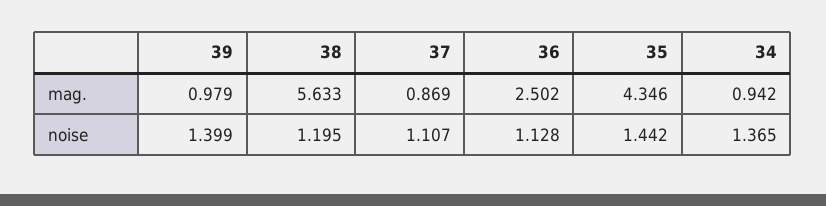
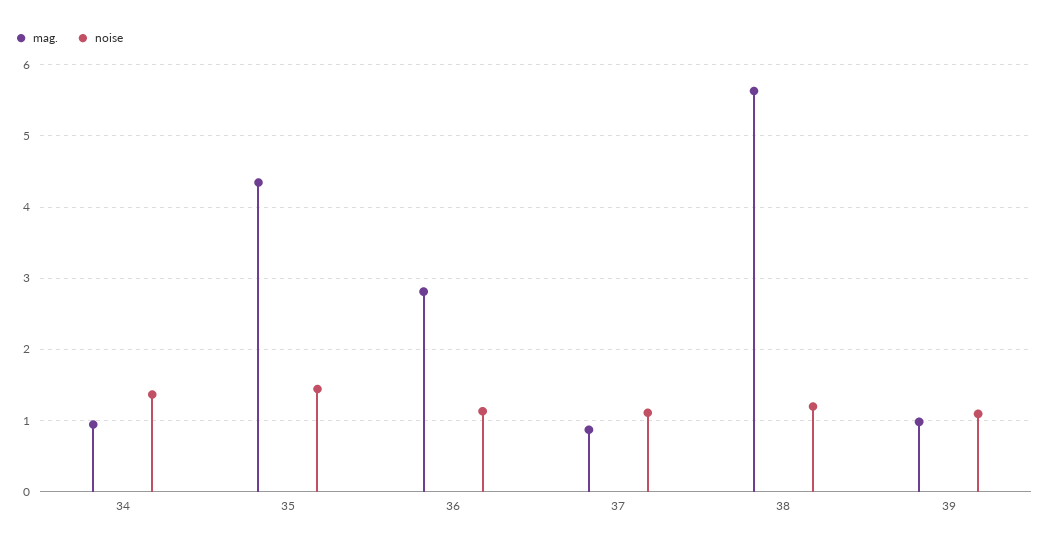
mag., 36: 2.502 -> 2.8
noise, 39: 1.399 -> 1.1

